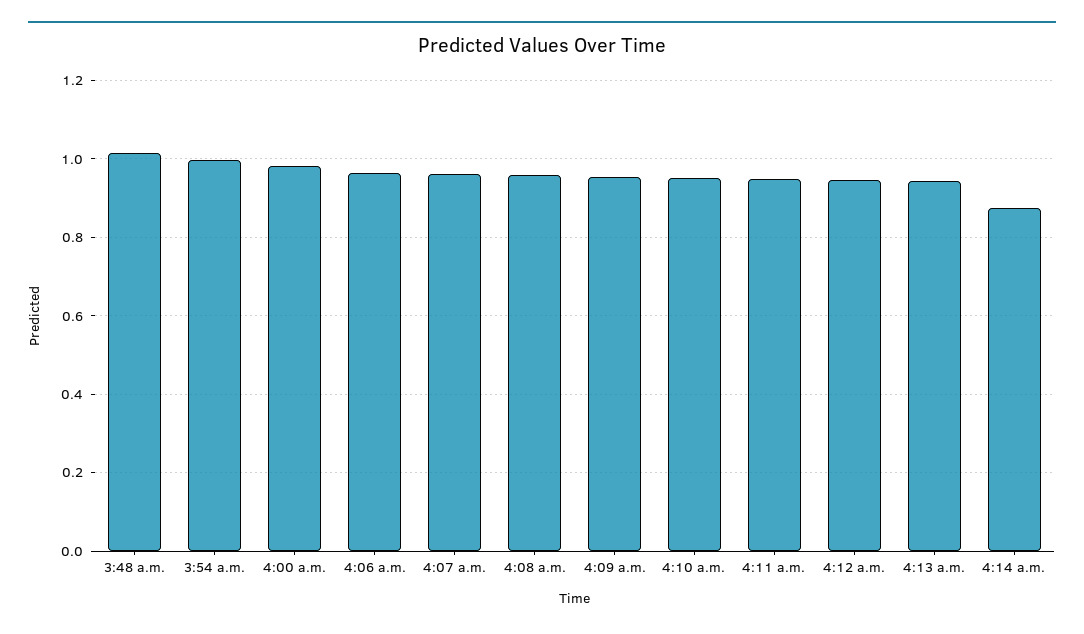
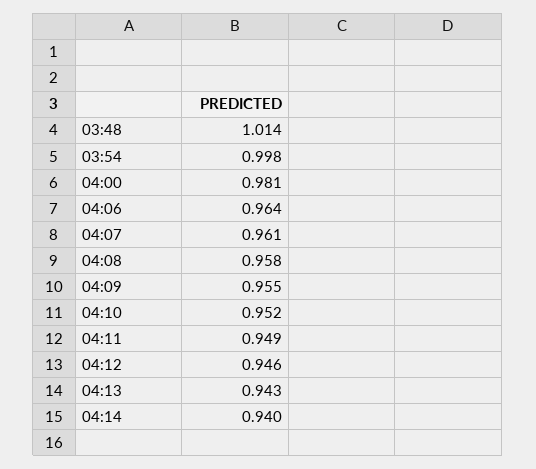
4:14 a.m.: 0.88 -> 0.94

